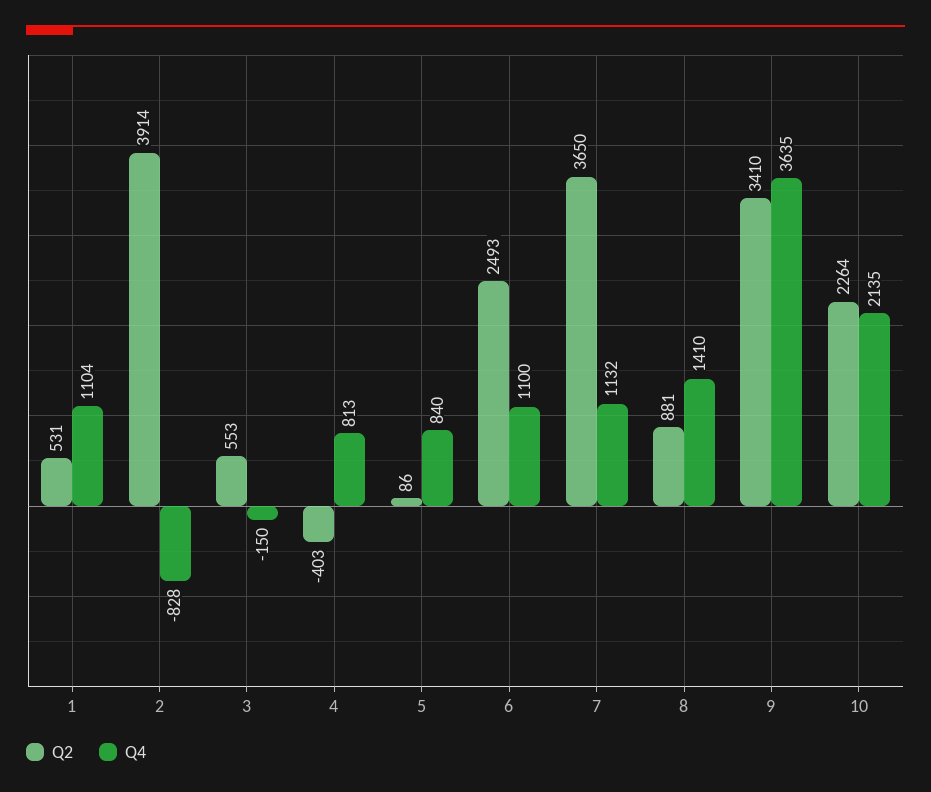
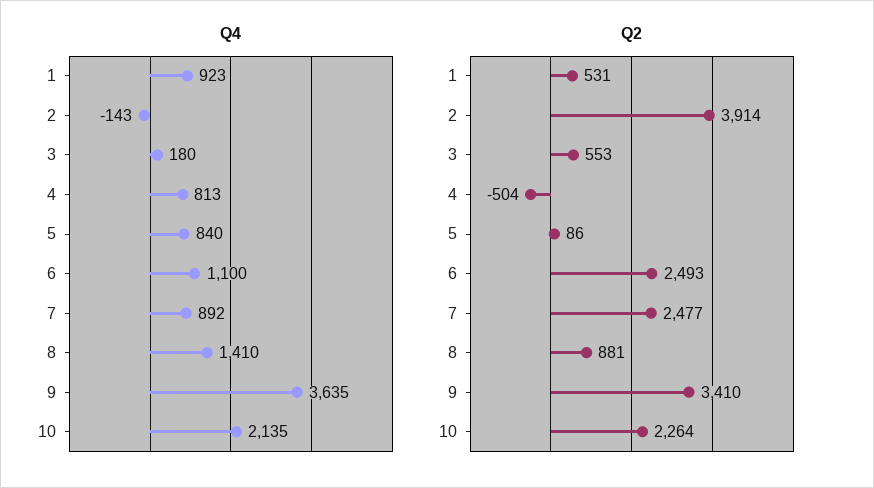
Q4, 1: 1104 -> 923
Q4, 2: -828 -> -143
Q4, 3: -150 -> 180
Q2, 4: -403 -> -504
Q2, 7: 3650 -> 2477
Q4, 7: 1132 -> 892

